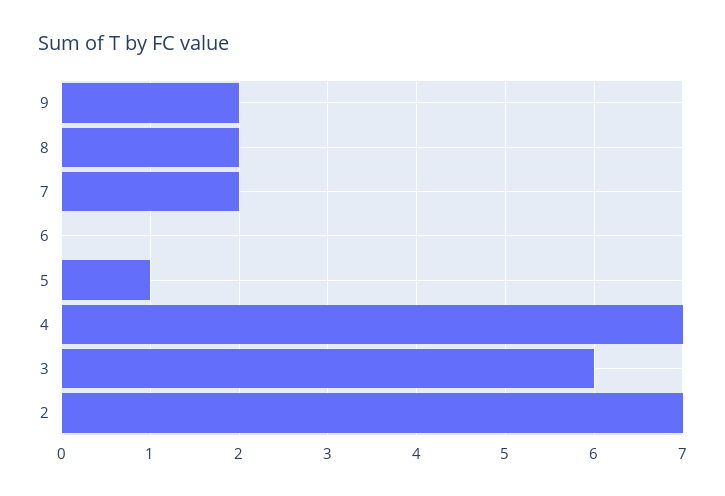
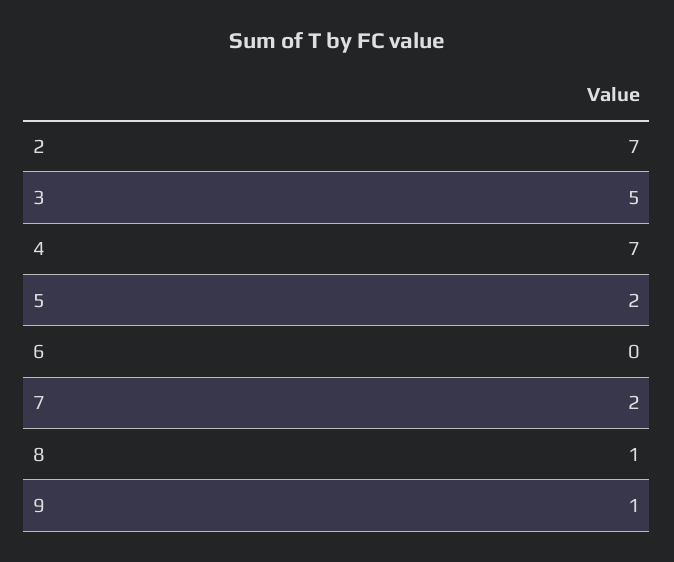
9: 2 -> 1
8: 2 -> 1
5: 1 -> 2
3: 6 -> 5

